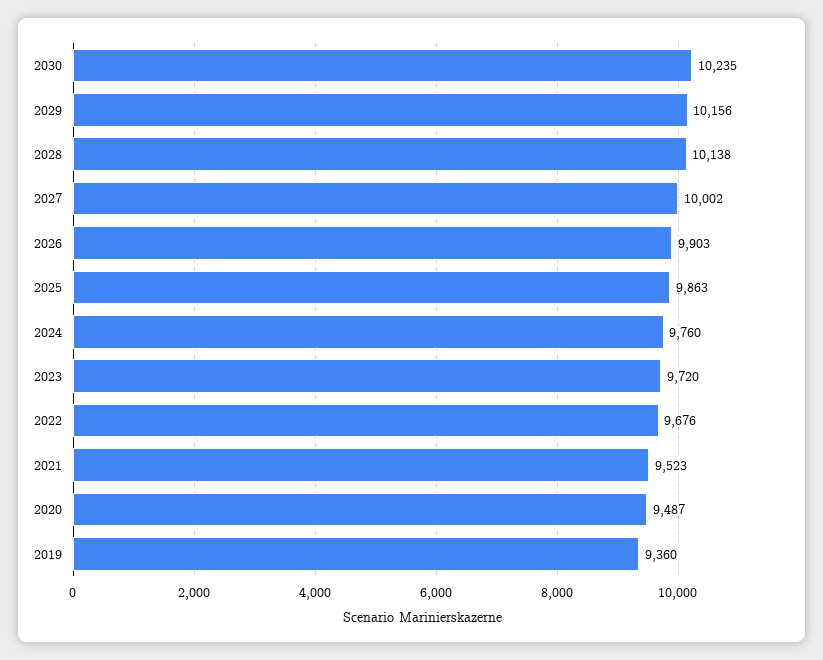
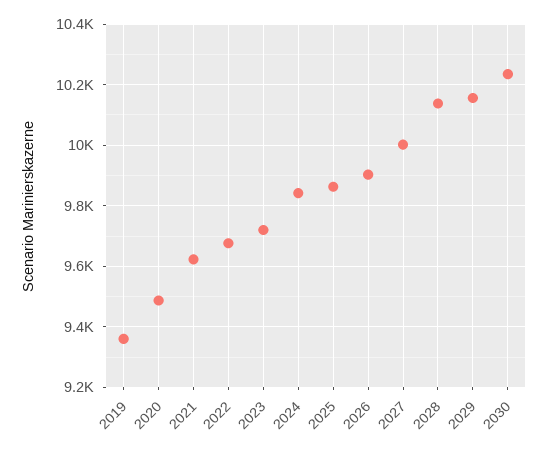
2024: 9760 -> 9840
2021: 9523 -> 9620

